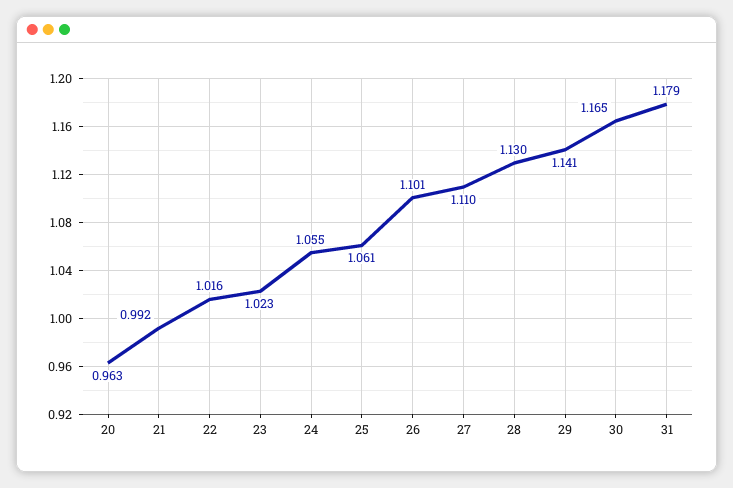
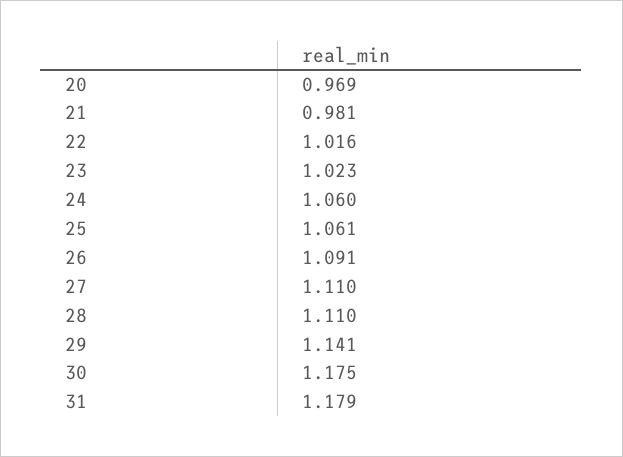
20: 0.963 -> 0.969
21: 0.992 -> 0.981
24: 1.055 -> 1.06
26: 1.101 -> 1.091
28: 1.13 -> 1.11
30: 1.165 -> 1.175

